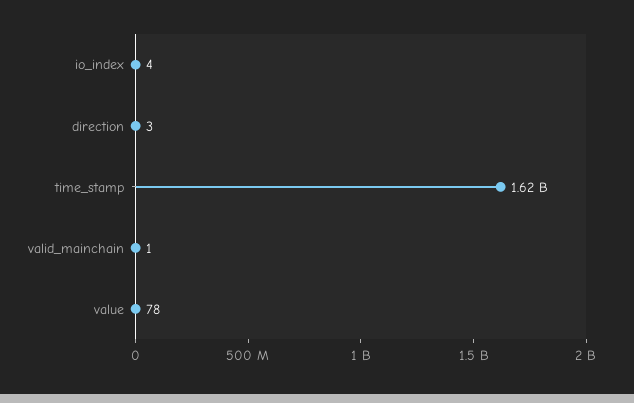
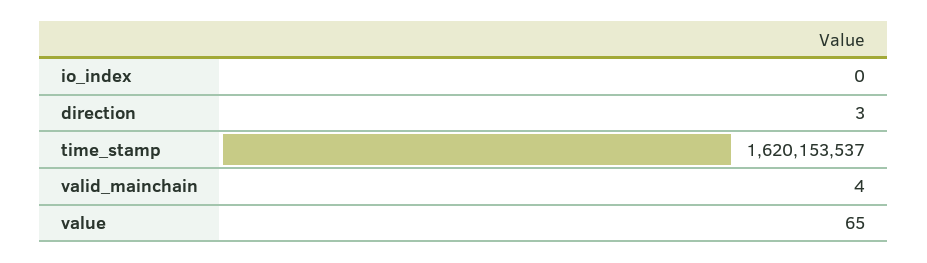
io_index: 4 -> 0
valid_mainchain: 1 -> 4
value: 78 -> 65

